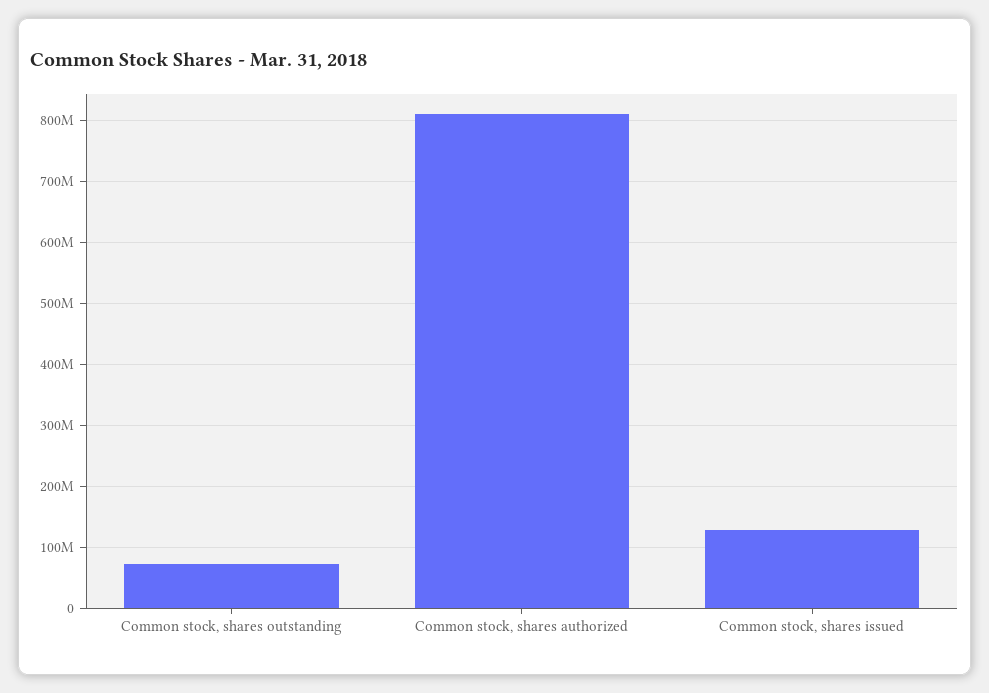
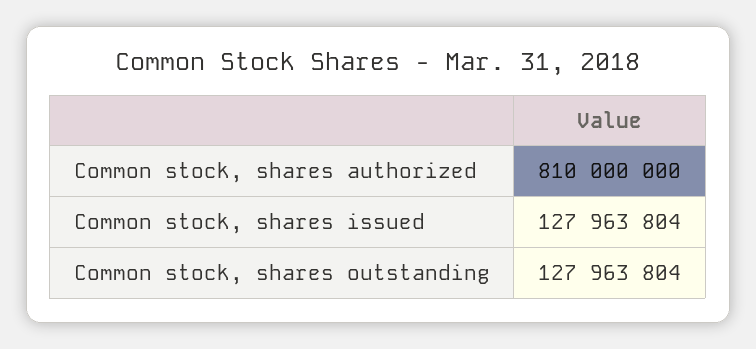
Common stock, shares outstanding: 70000000 -> 127963804

